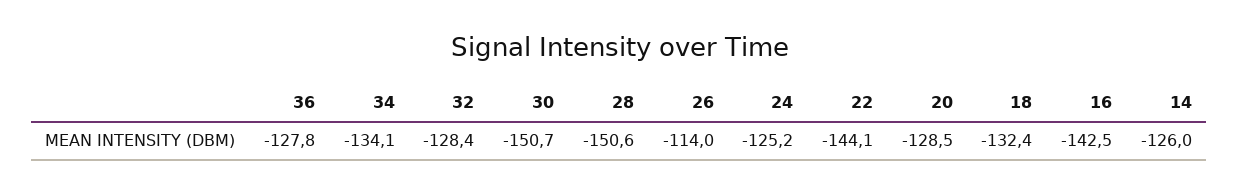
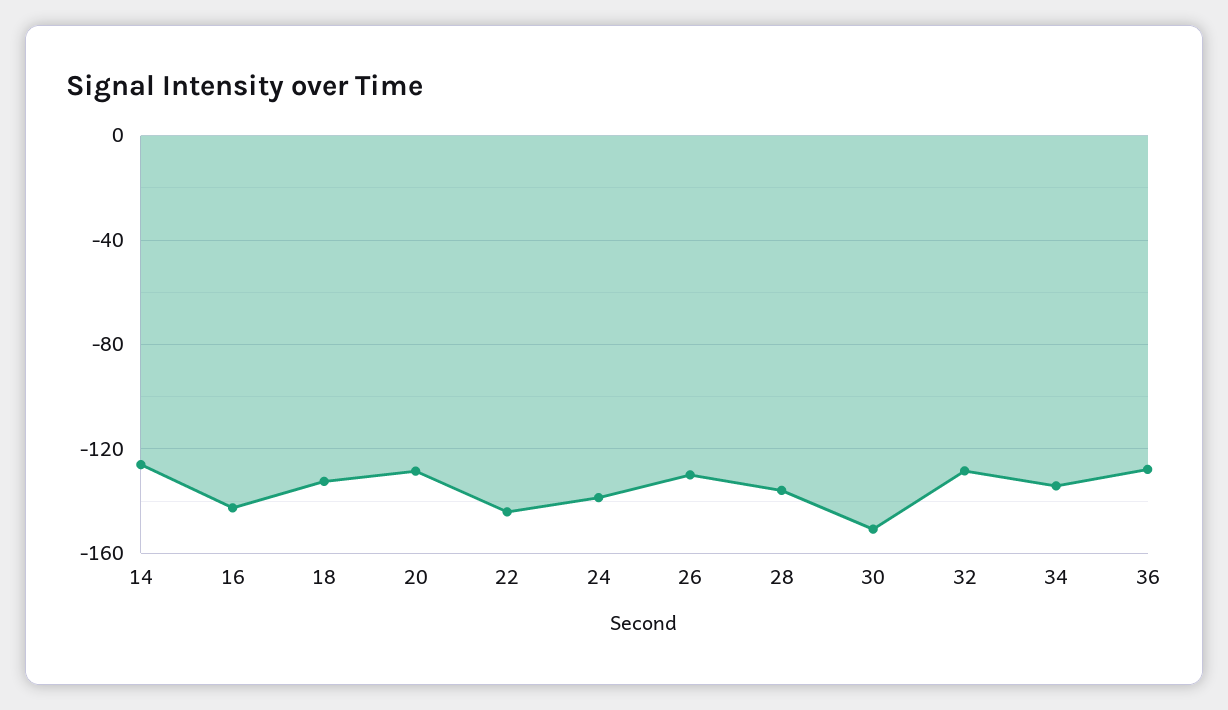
28: -150.6 -> -135
26: -114 -> -130
24: -125.2 -> -140

